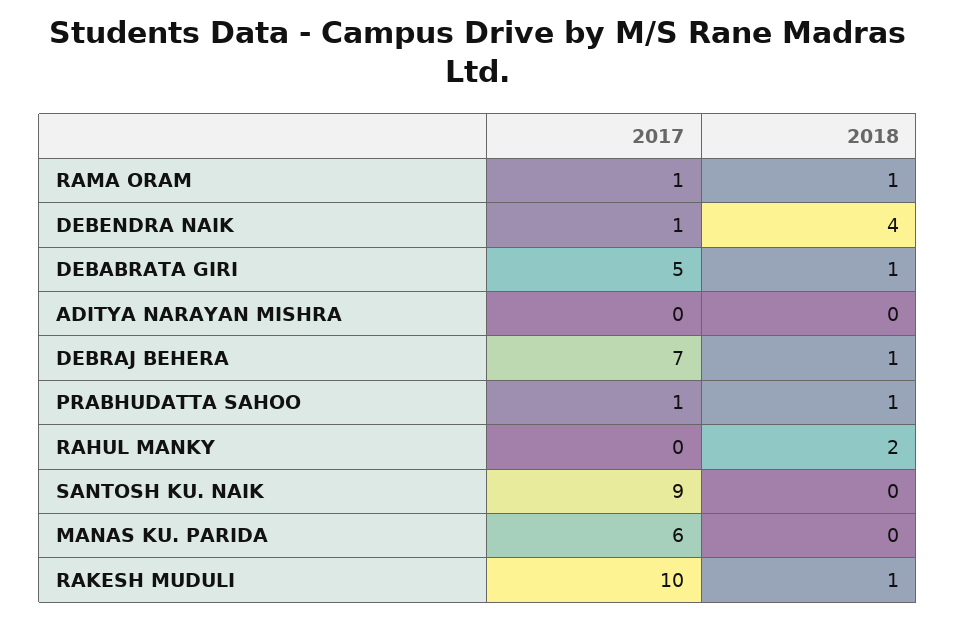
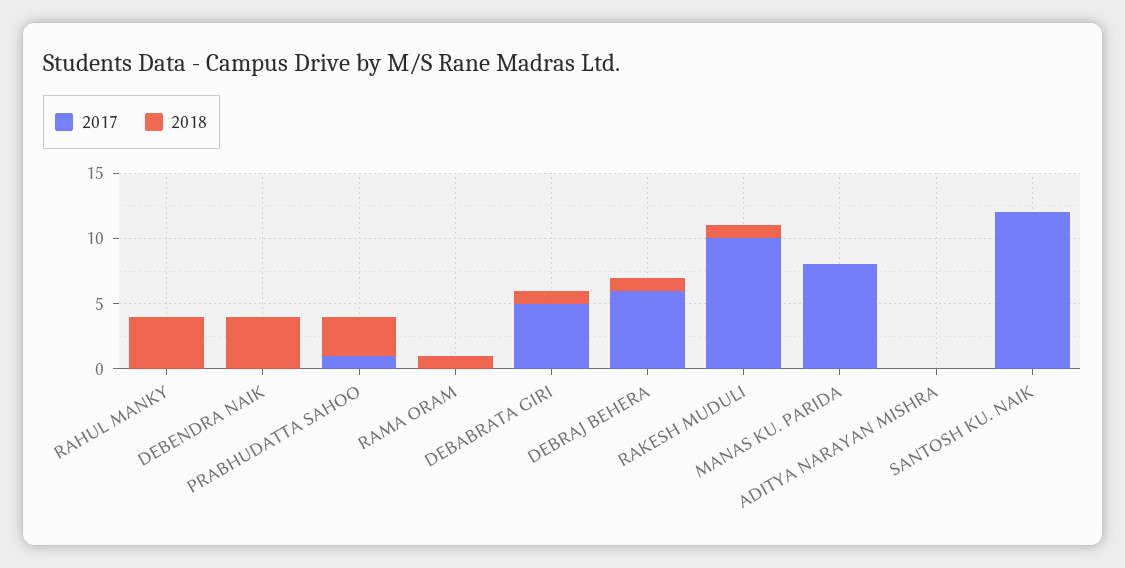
2017, RAMA ORAM: 1 -> 0
2017, DEBENDRA NAIK: 1 -> 0
2017, DEBRAJ BEHERA: 7 -> 6
2018, PRABHUDATTA SAHOO: 1 -> 3
2018, RAHUL MANKY: 2 -> 4
2017, SANTOSH KU. NAIK: 9 -> 12
2017, MANAS KU. PARIDA: 6 -> 8

